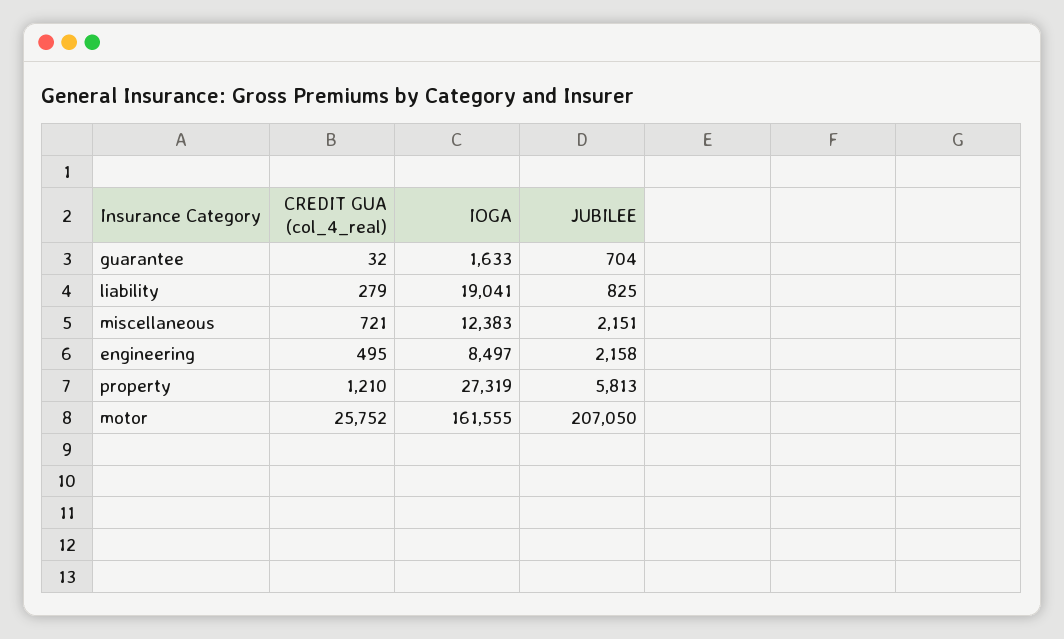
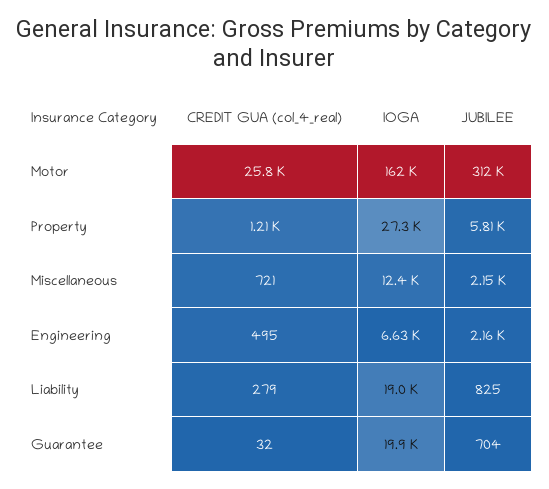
IOGA, guarantee: 1633 -> 19900
IOGA, engineering: 8497 -> 6630
JUBILEE, motor: 207050 -> 312000

